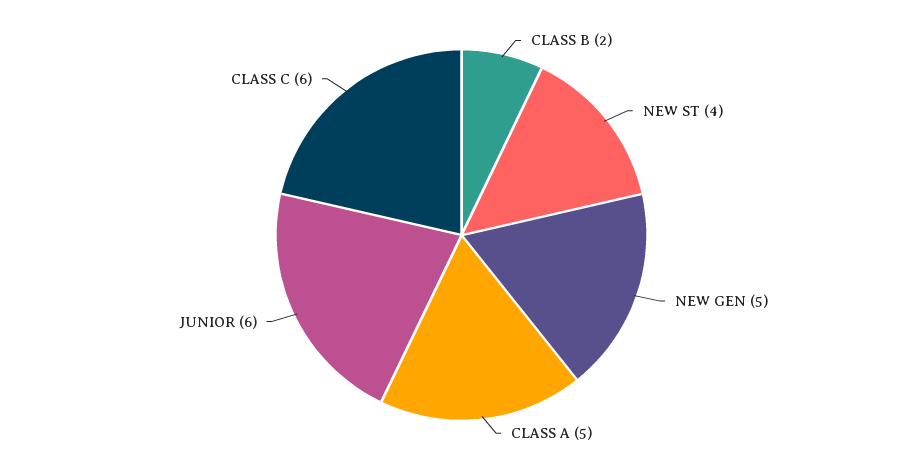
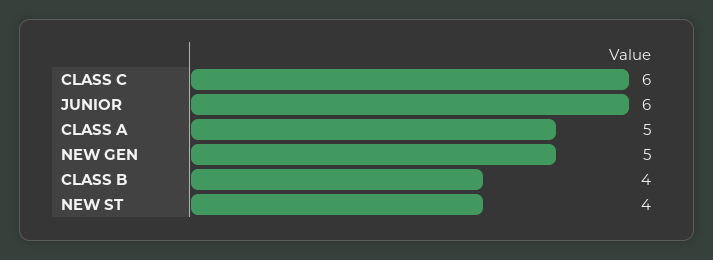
CLASS B: 2 -> 4

